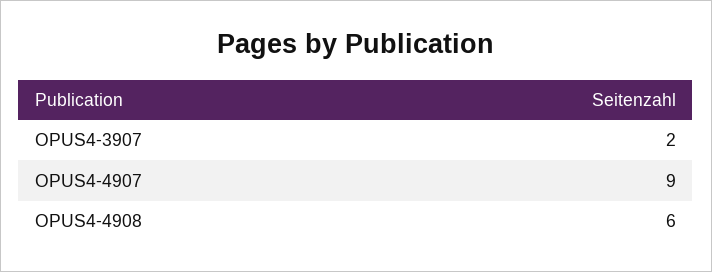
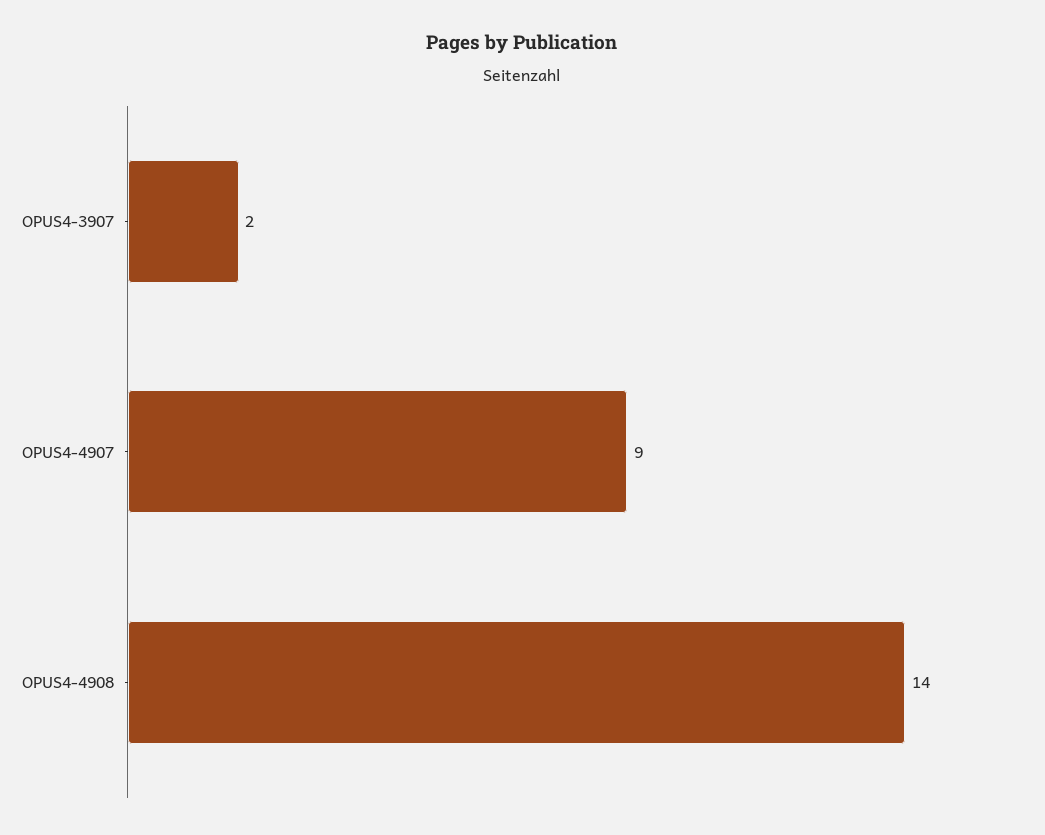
OPUS4-4908: 6 -> 14

